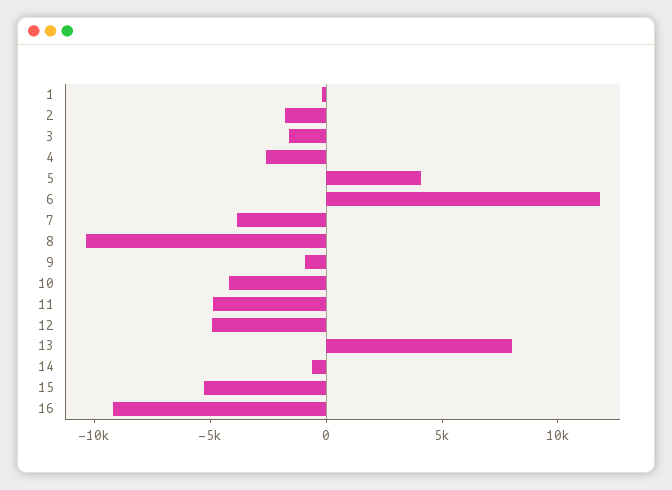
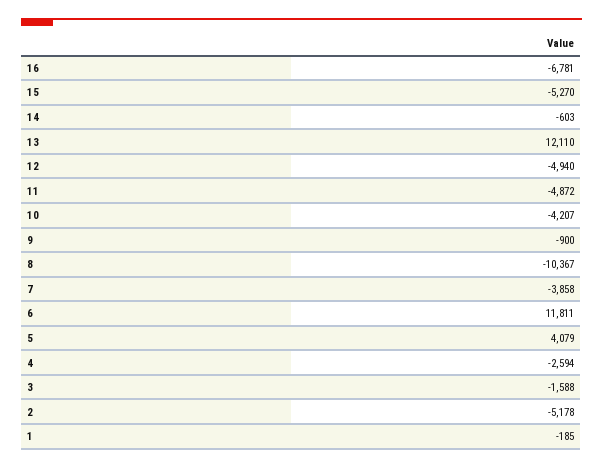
2: -2000 -> -5178
13: 8000 -> 12110
16: -9000 -> -6781

